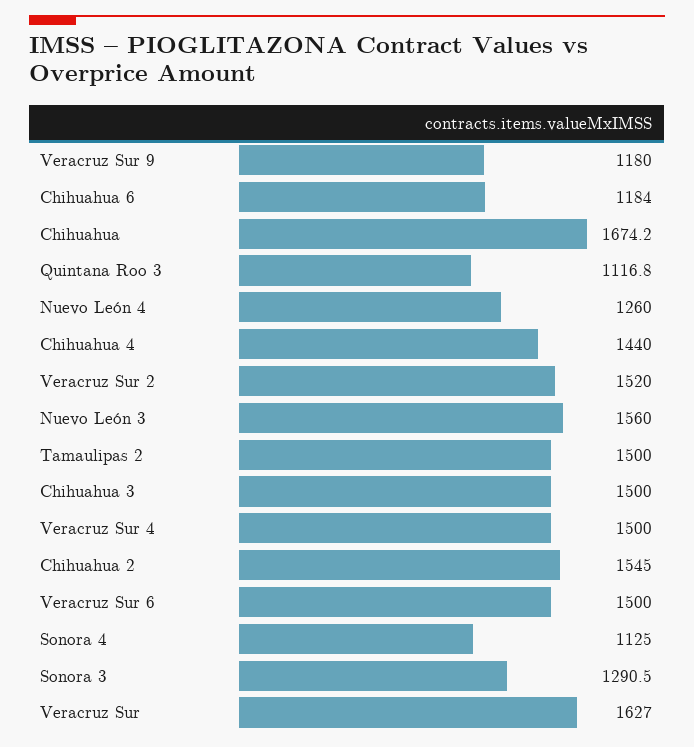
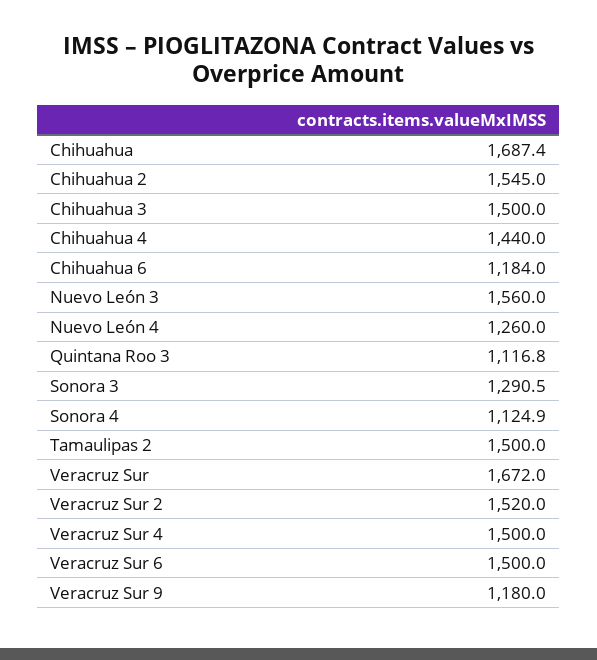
Chihuahua: 1674.2 -> 1687.4
Sonora 4: 1125 -> 1124.9
Veracruz Sur: 1627 -> 1672

